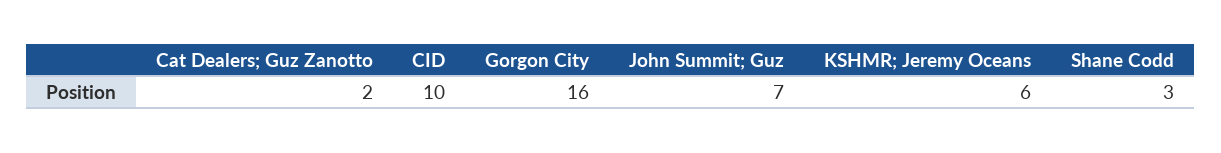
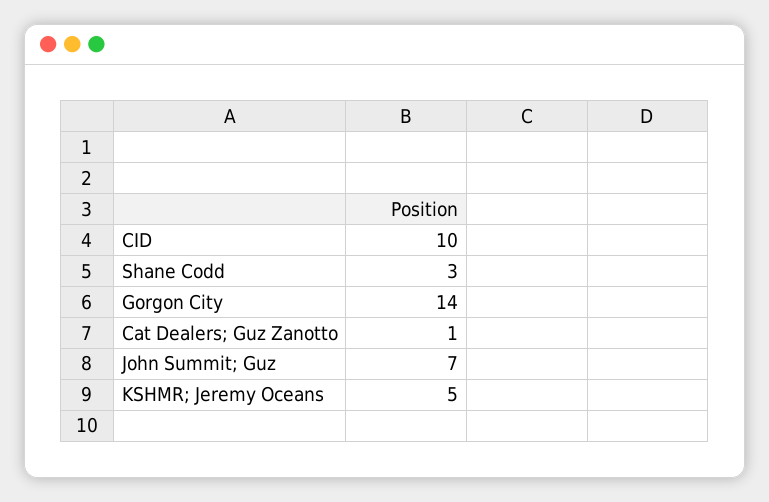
Cat Dealers; Guz Zanotto: 2 -> 1
Gorgon City: 16 -> 14
KSHMR; Jeremy Oceans: 6 -> 5

